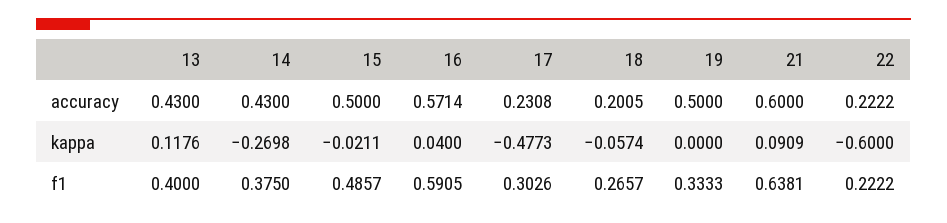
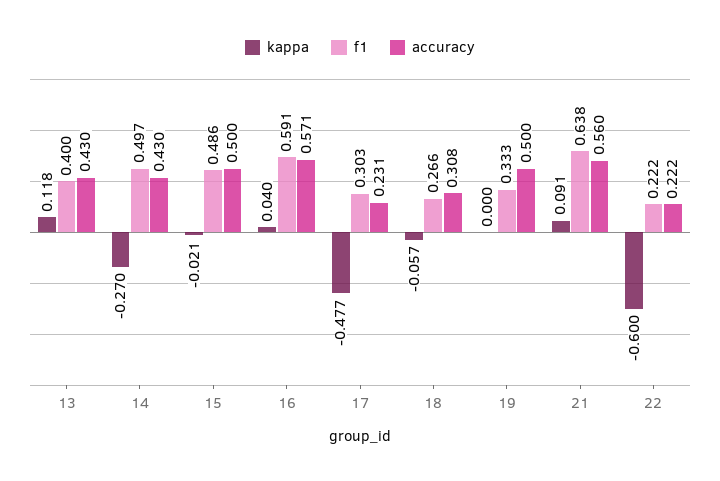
accuracy, 18: 0.2005 -> 0.308
accuracy, 21: 0.6 -> 0.56
f1, 14: 0.375 -> 0.497

